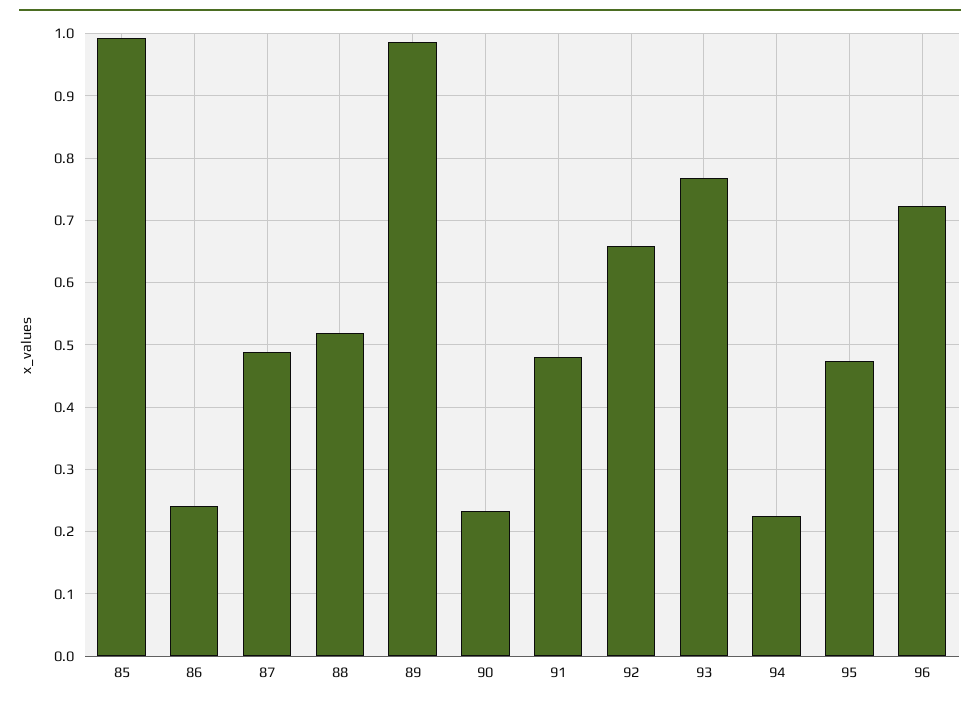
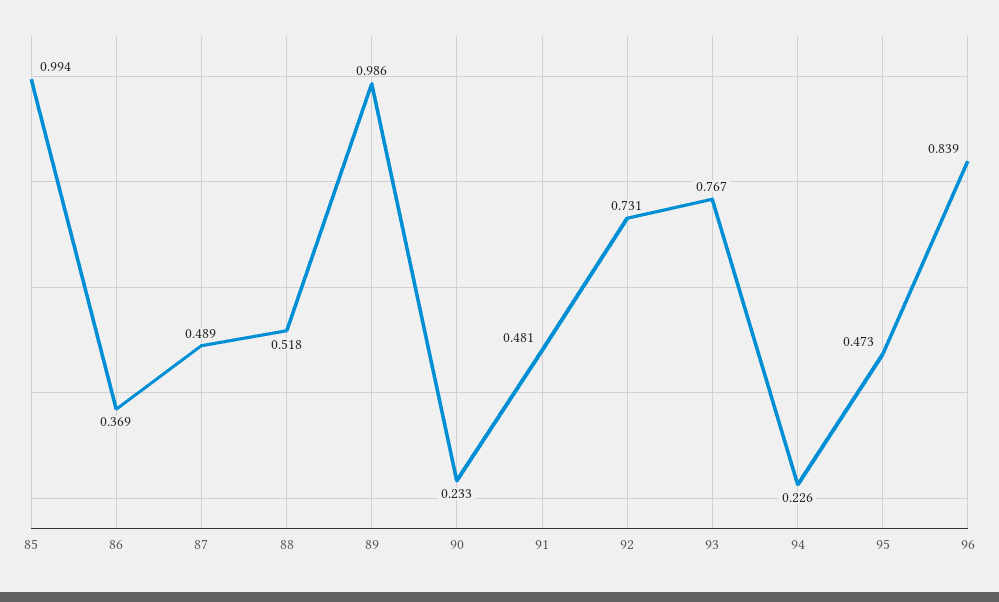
86: 0.24 -> 0.369
92: 0.66 -> 0.731
96: 0.72 -> 0.839

